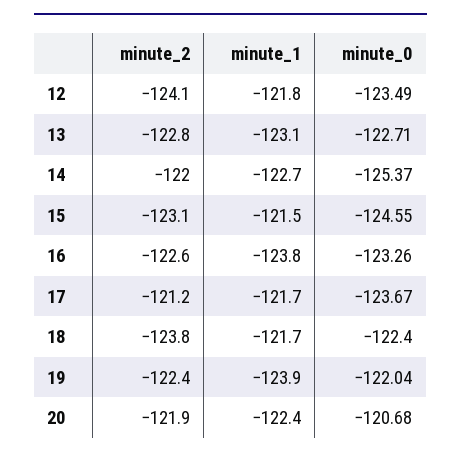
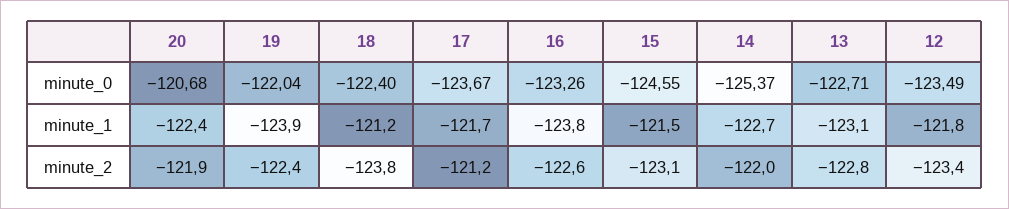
minute_2, 12: -124.1 -> -123.4
minute_1, 18: -121.7 -> -121.2

